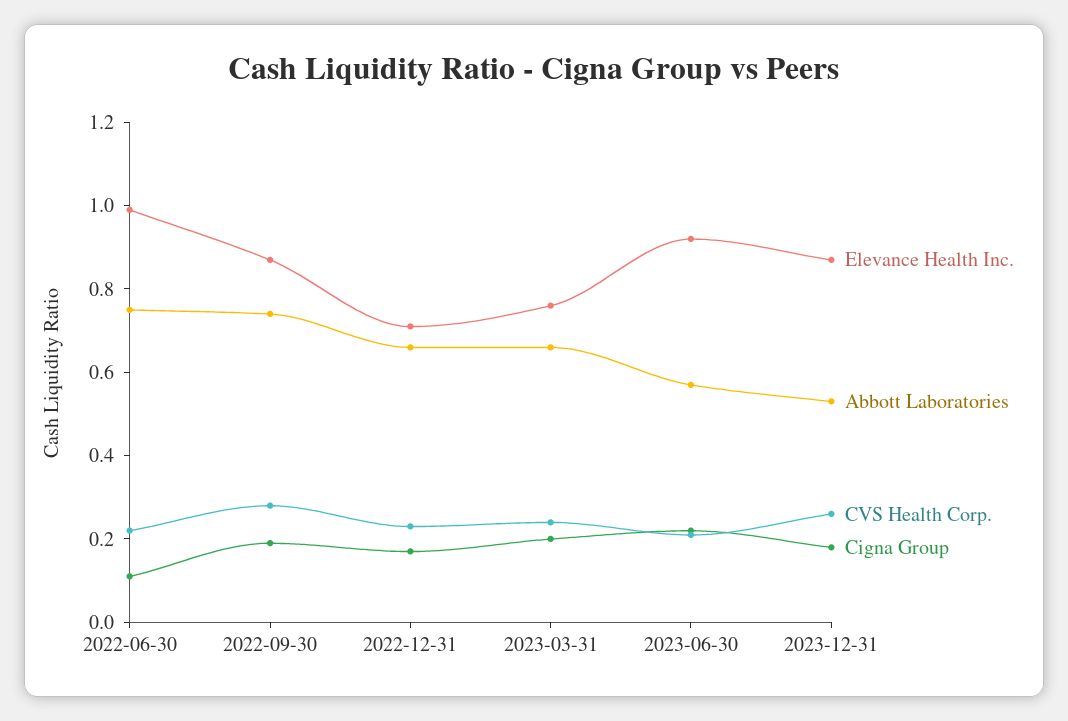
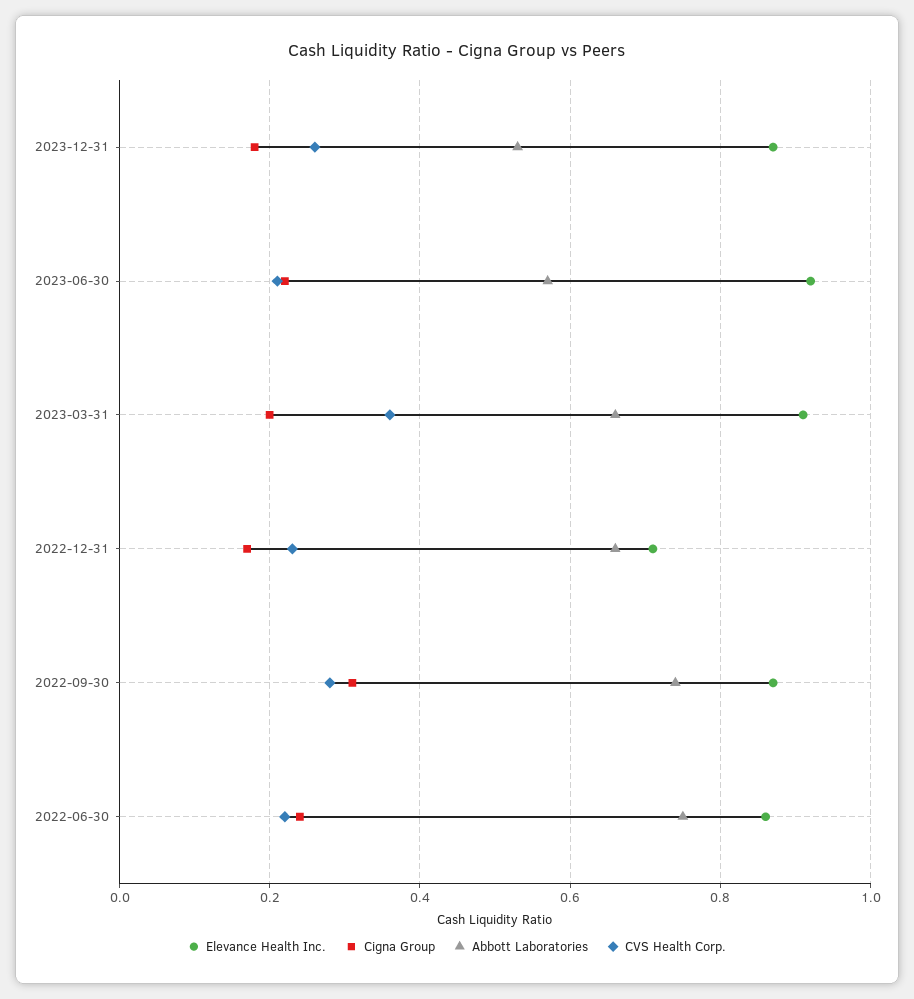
Elevance Health Inc., 2022-06-30: 1 -> 0.85
Cigna Group, 2022-06-30: 0.1 -> 0.25
Cigna Group, 2022-09-30: 0.2 -> 0.3
Elevance Health Inc., 2023-03-31: 0.75 -> 0.9
CVS Health Corp., 2023-03-31: 0.25 -> 0.35

